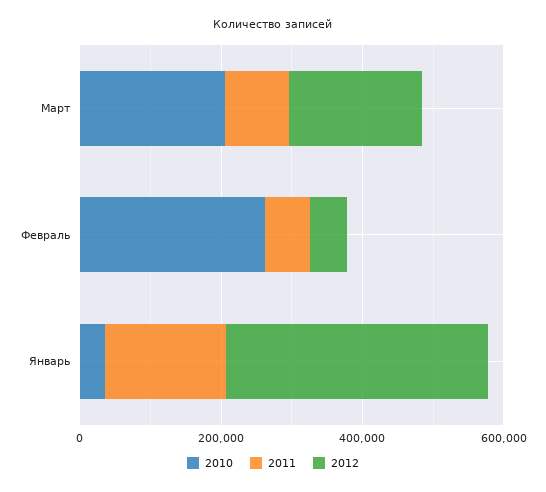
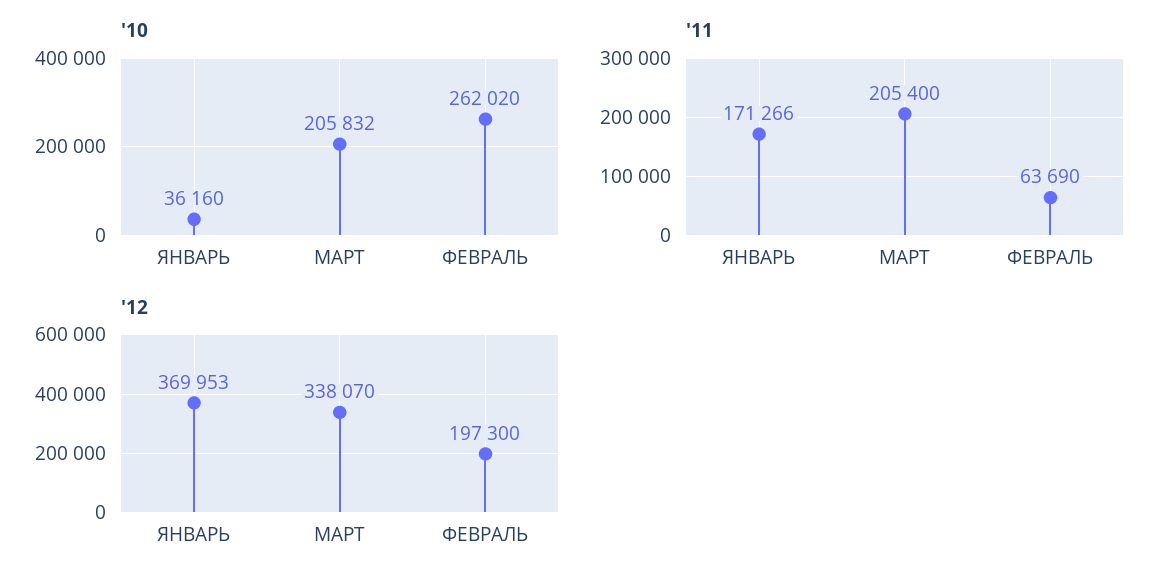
2011, Март: 100000 -> 205400
2012, Март: 200000 -> 338070
2012, Февраль: 50000 -> 197300

